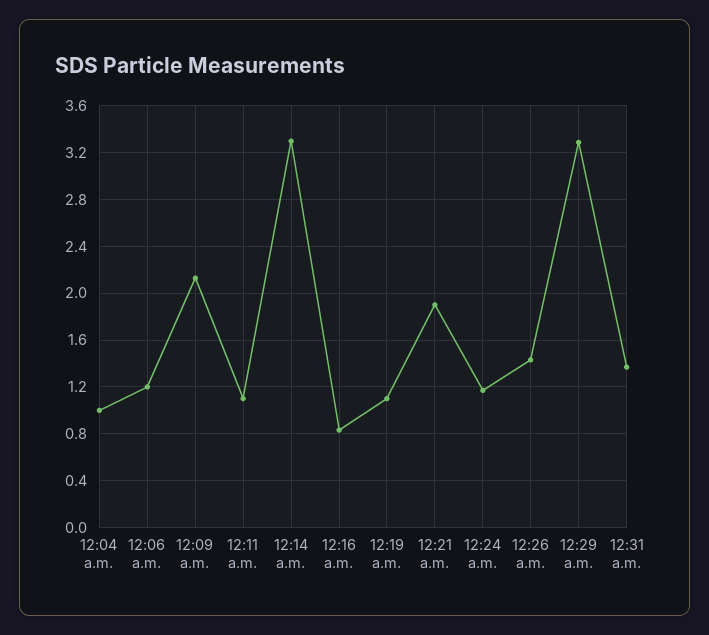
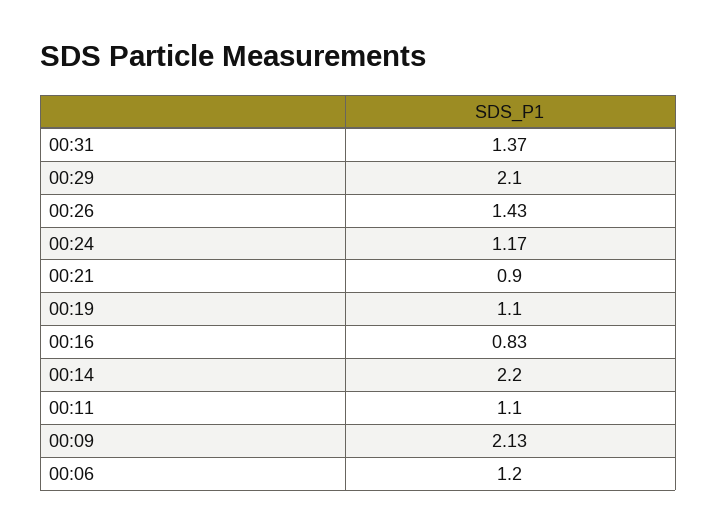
12:04 a.m.: 1 -> none
12:14 a.m.: 3.3 -> 2.2
12:21 a.m.: 1.9 -> 0.9
12:29 a.m.: 3.3 -> 2.1

